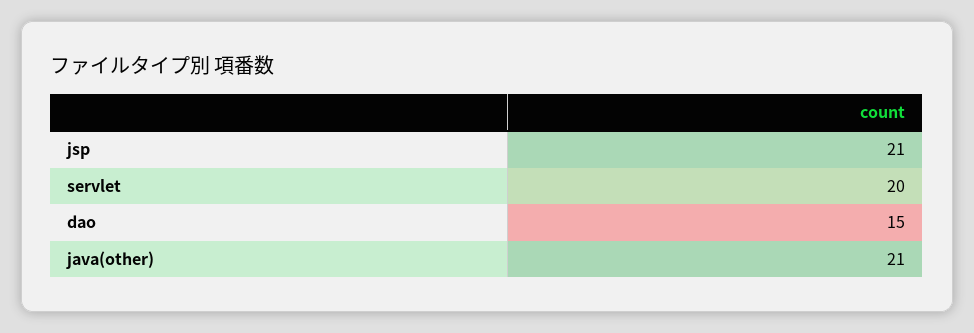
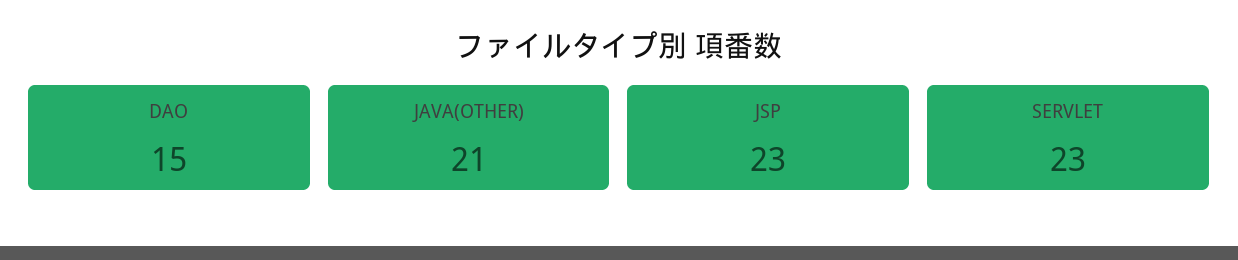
jsp: 21 -> 23
servlet: 20 -> 23

